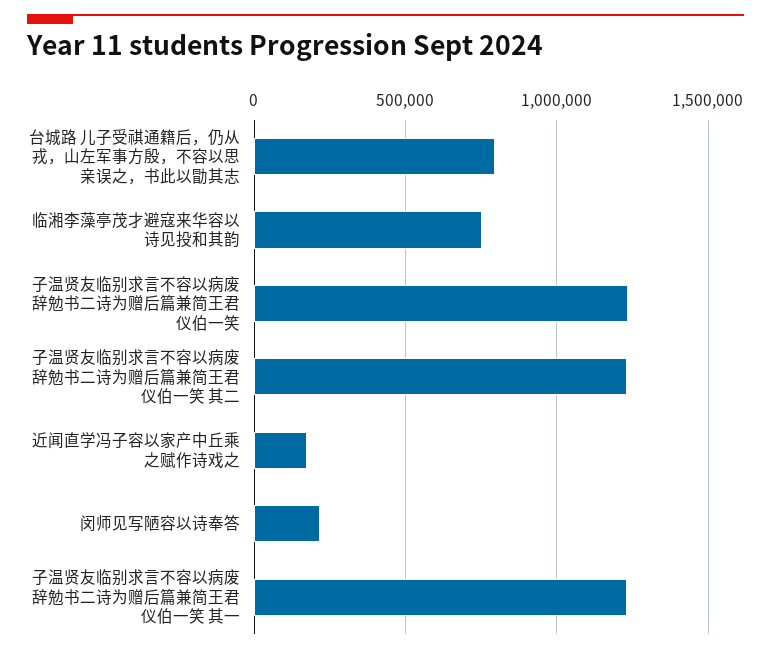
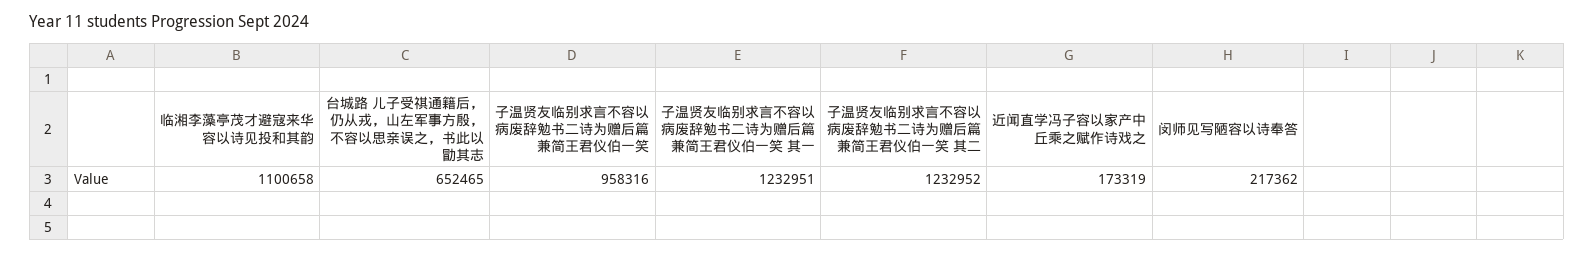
台城路 儿子受祺通籍后，仍从戎，山左军事方殷，不容以思亲误之，书此以勖其志: 800000 -> 652465
临湘李藻亭茂才避寇来华容以诗见投和其韵: 750000 -> 1100658
子温贤友临别求言不容以病废辞勉书二诗为赠后篇兼简王君仪伯一笑: 1250000 -> 958316

